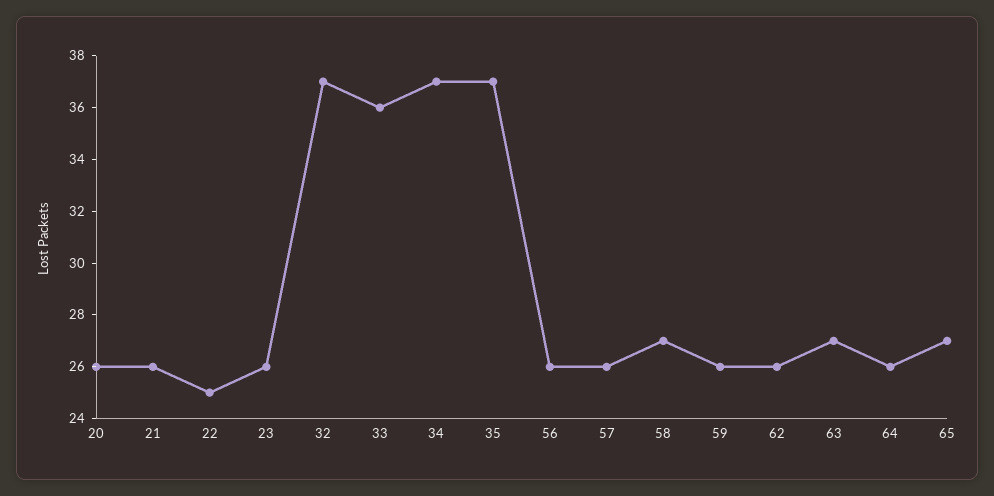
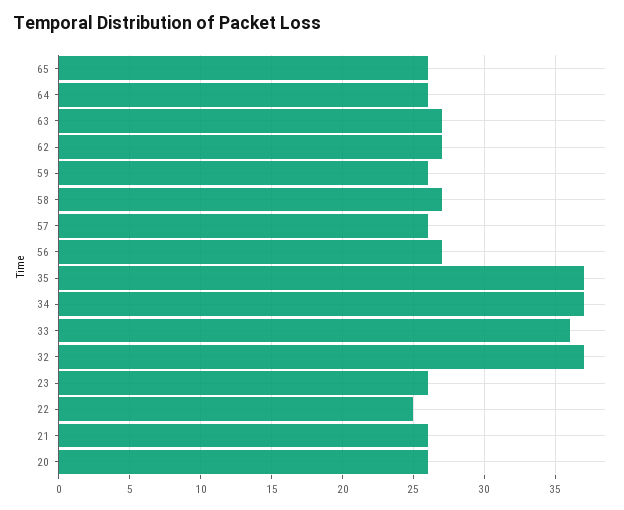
56: 26 -> 27
62: 26 -> 27
65: 27 -> 26

